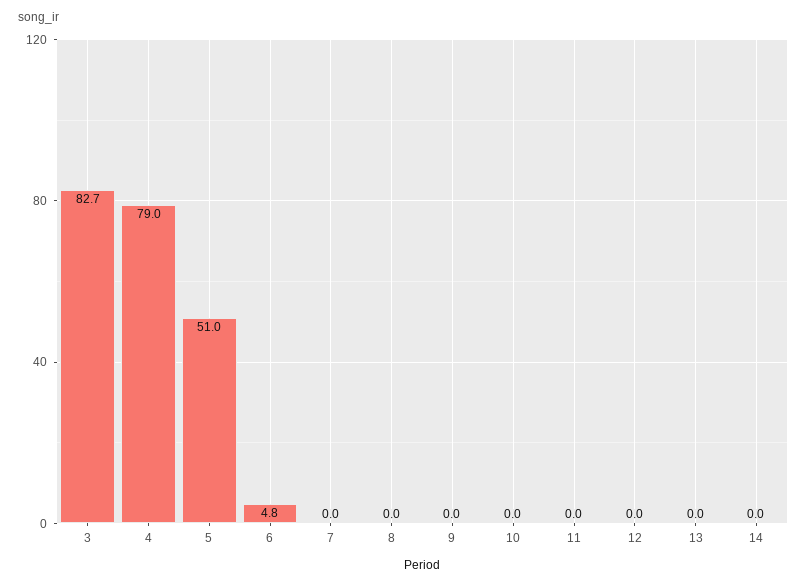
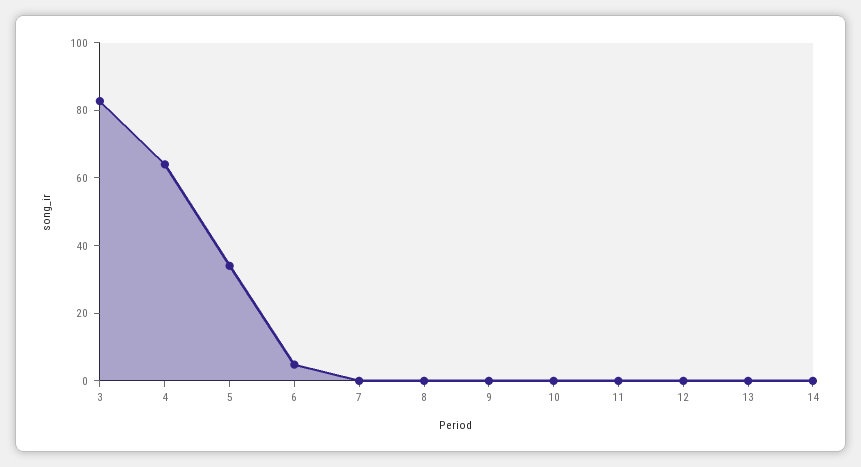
4: 79 -> 65
5: 51 -> 35

